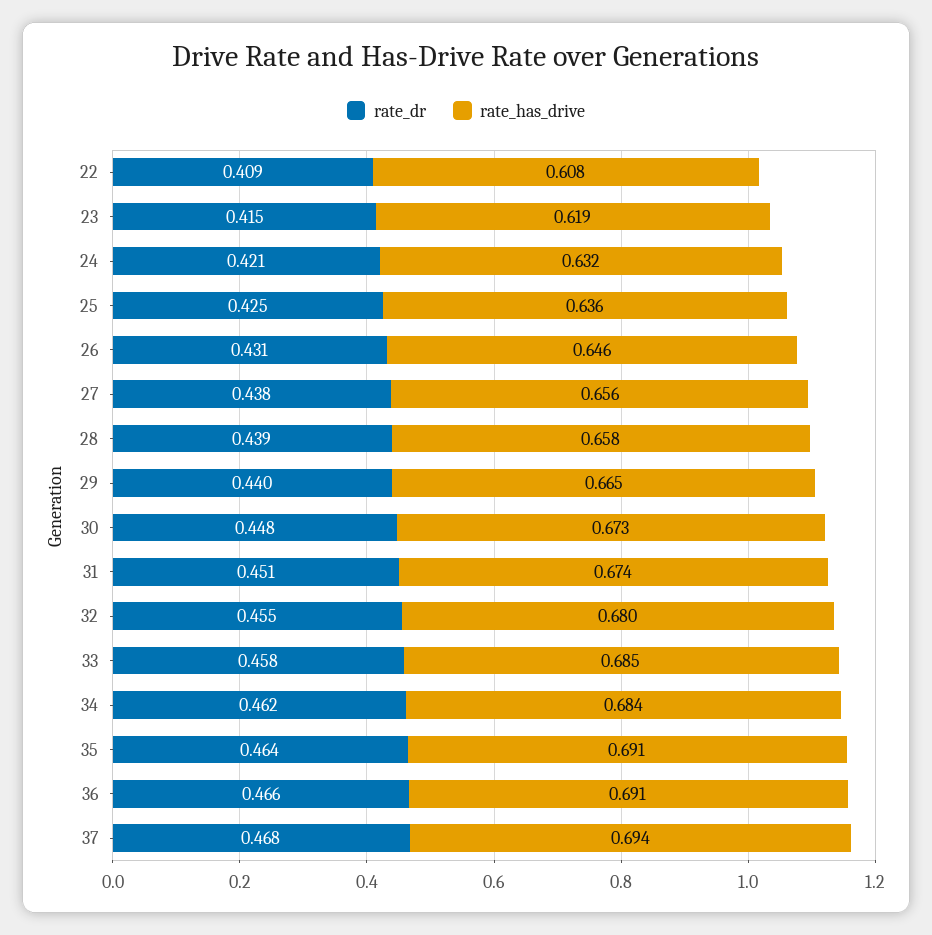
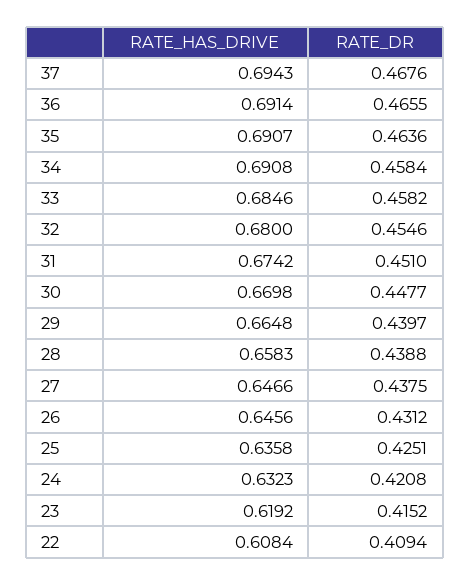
rate_has_drive, 27: 0.656 -> 0.6466
rate_has_drive, 30: 0.673 -> 0.6698
rate_dr, 34: 0.462 -> 0.4584
rate_has_drive, 34: 0.684 -> 0.6908

